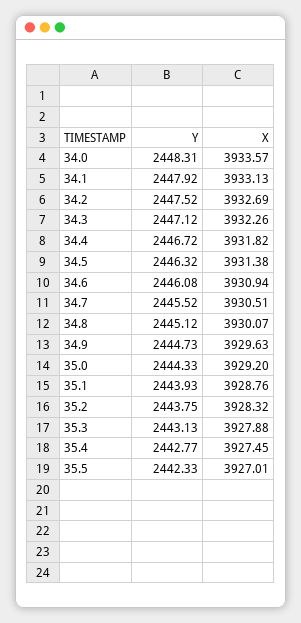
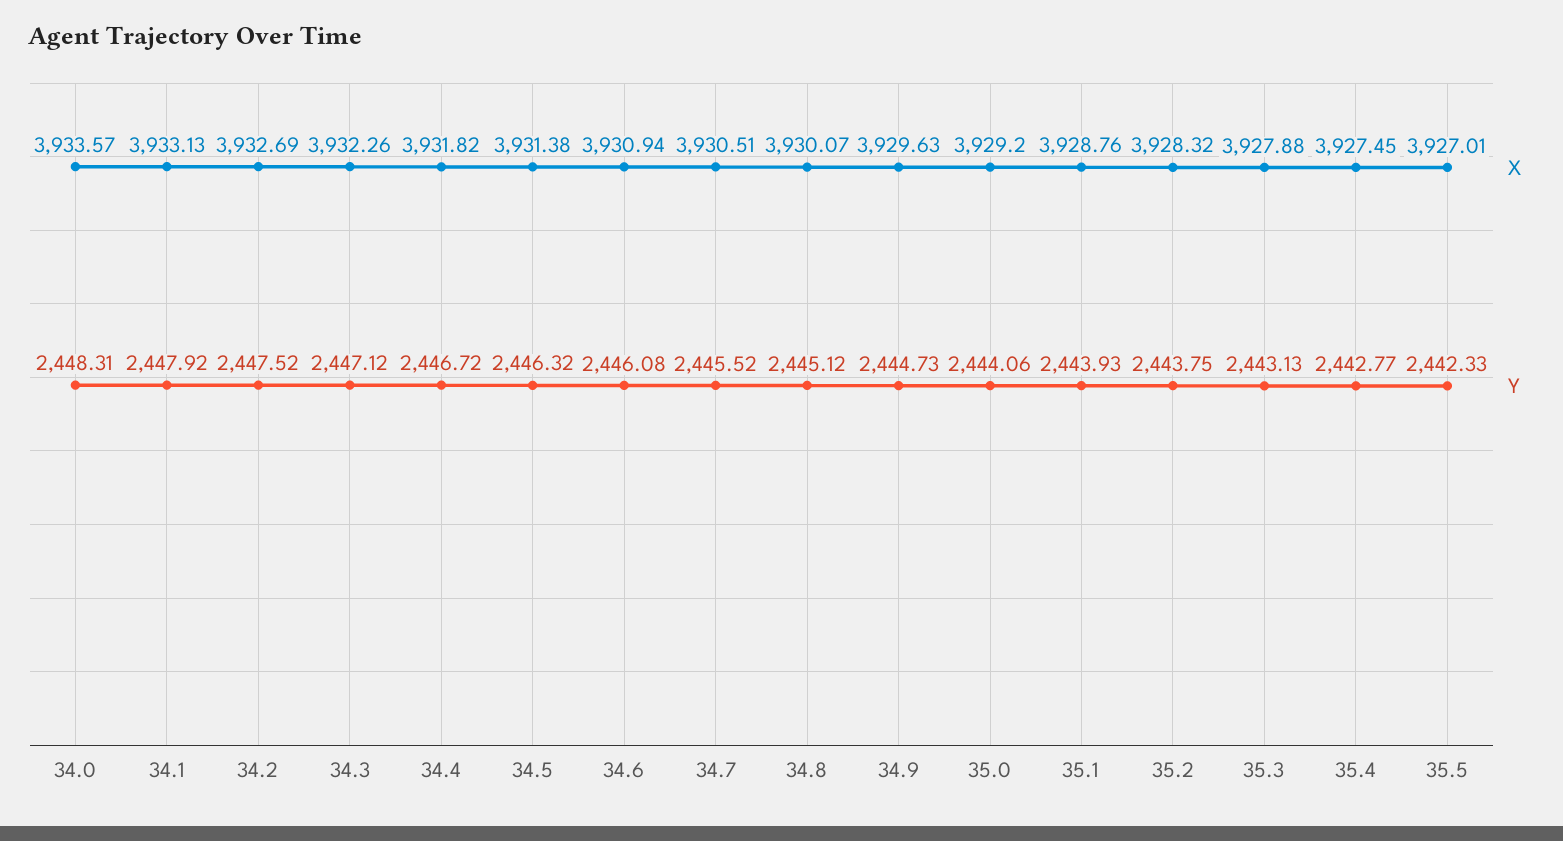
Y, 35.0: 2444.33 -> 2444.06

